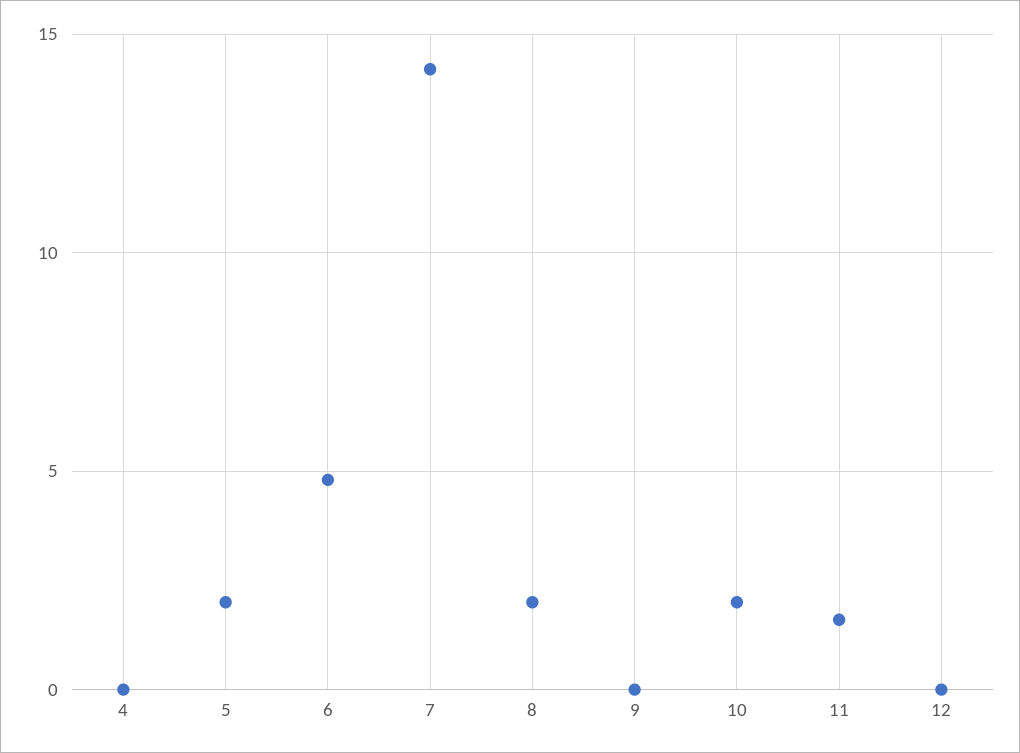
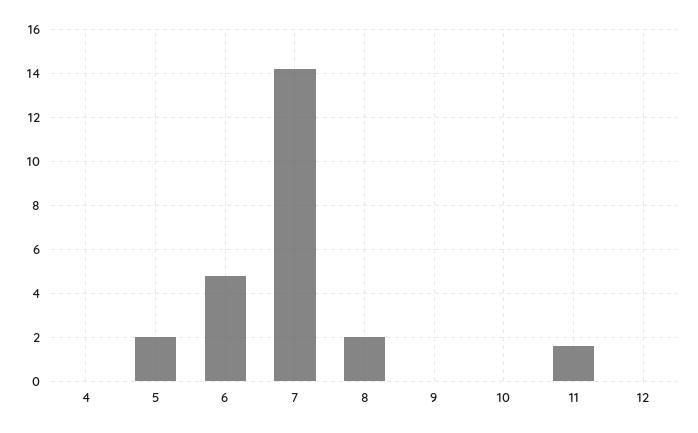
10: 2 -> 0

